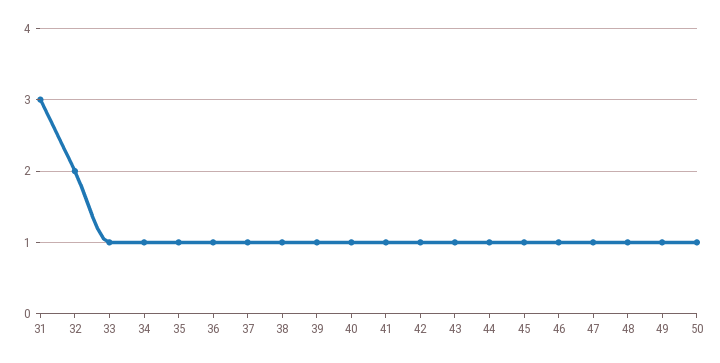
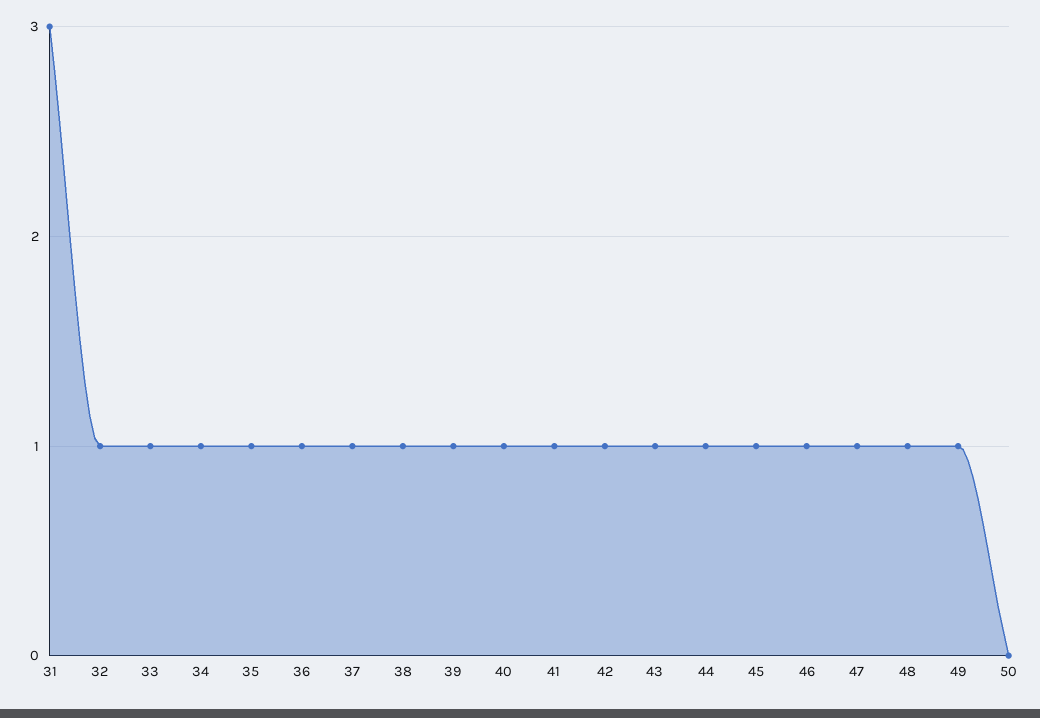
32: 2 -> 1
50: 1 -> 0

